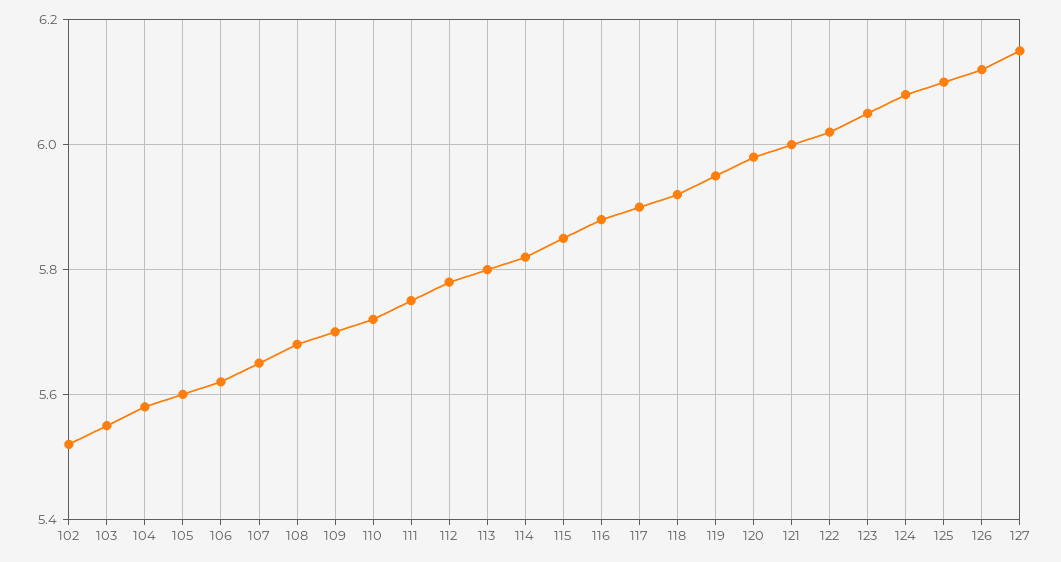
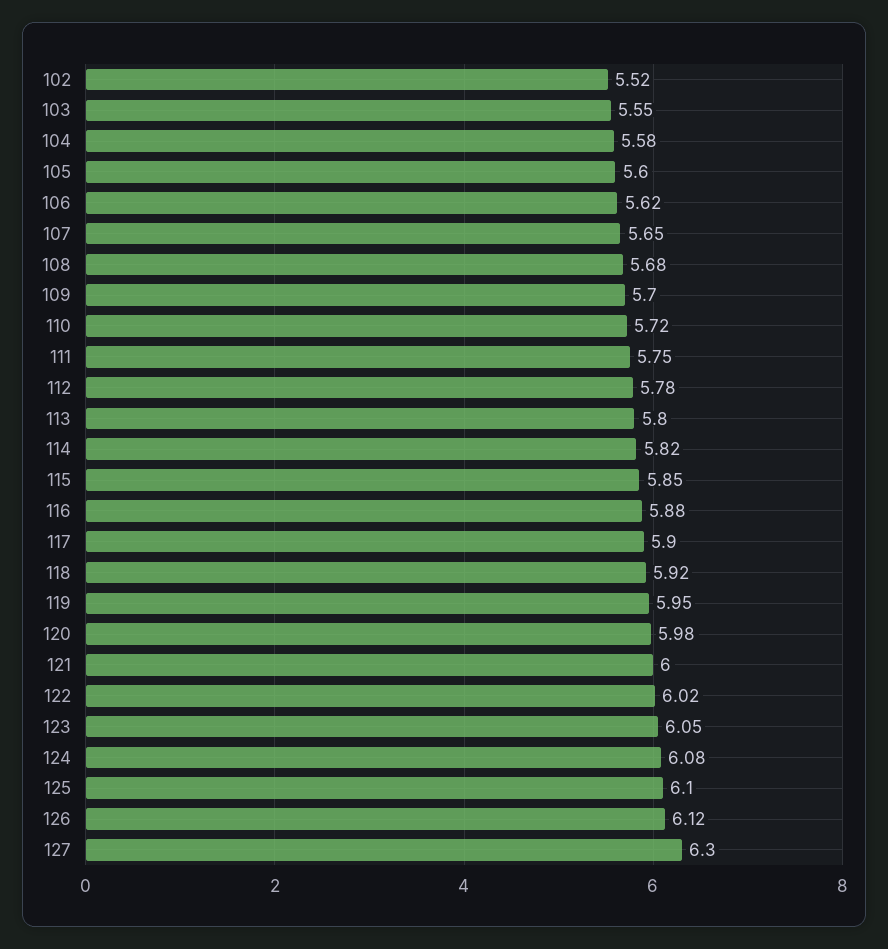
127: 6.15 -> 6.3

